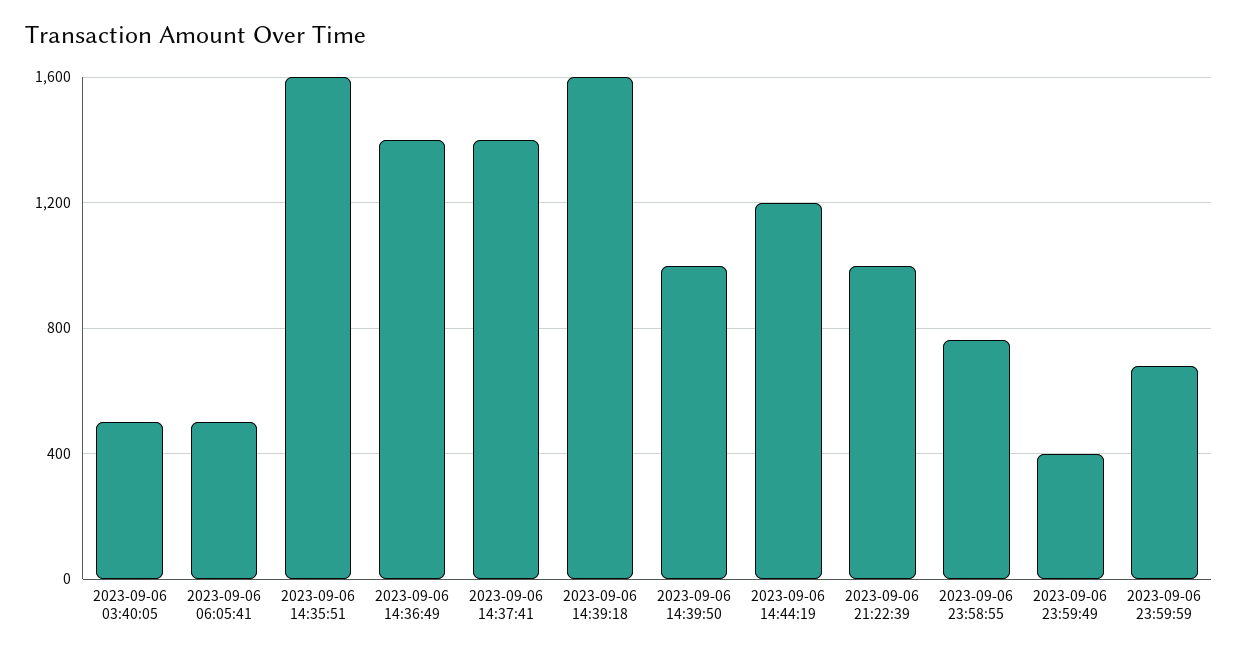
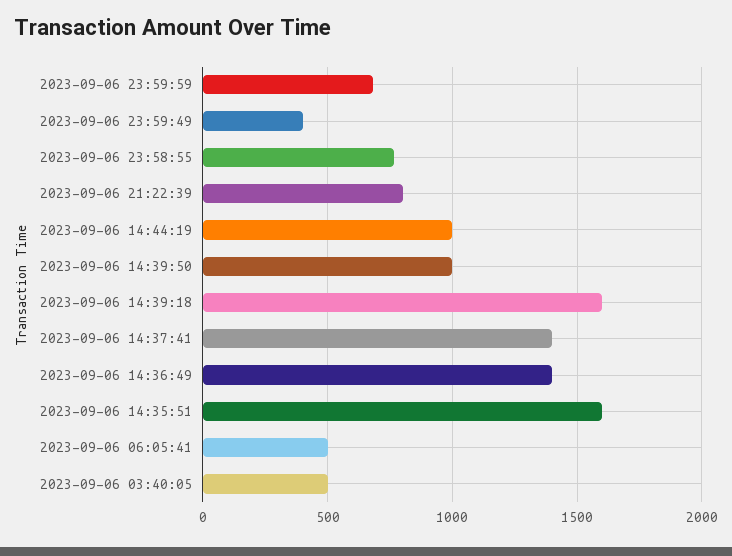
2023-09-06 14:44:19: 1200 -> 1000
2023-09-06 21:22:39: 1000 -> 800

